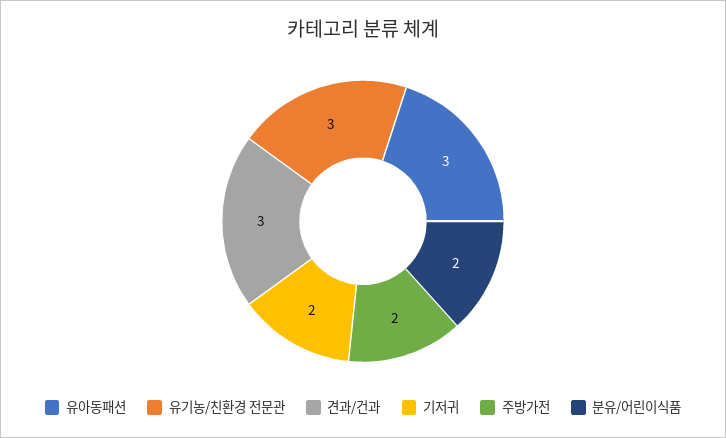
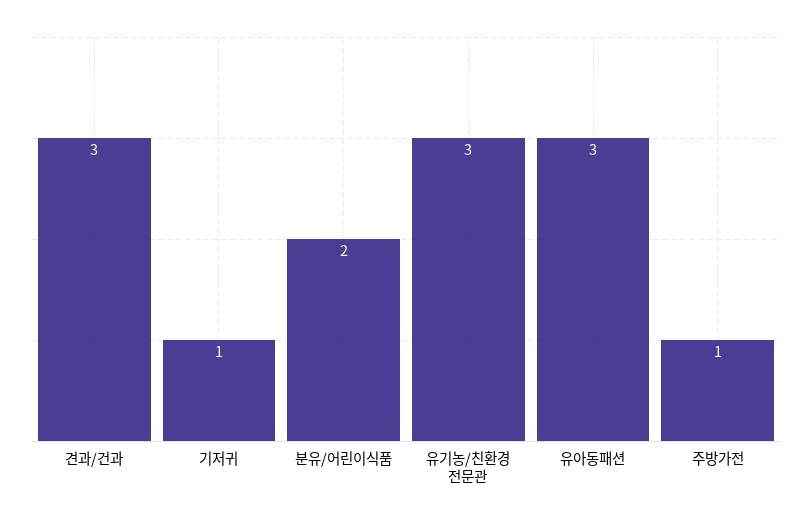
기저귀: 2 -> 1
주방가전: 2 -> 1

